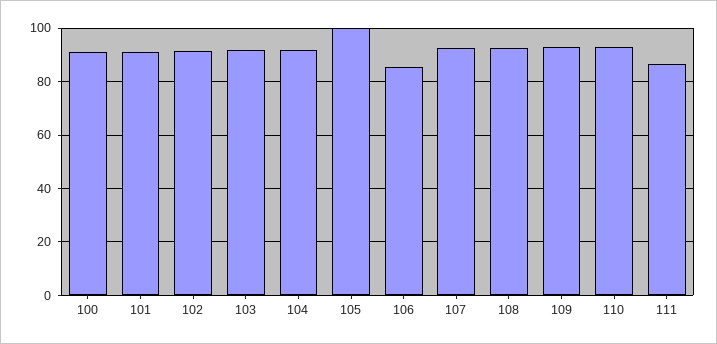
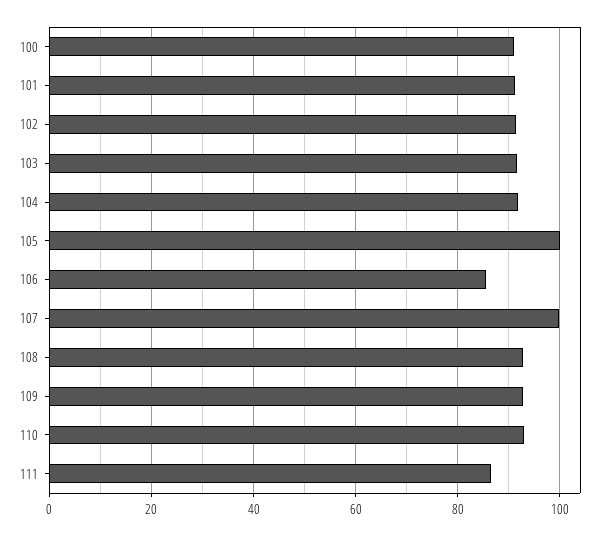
107: 92.5 -> 100

